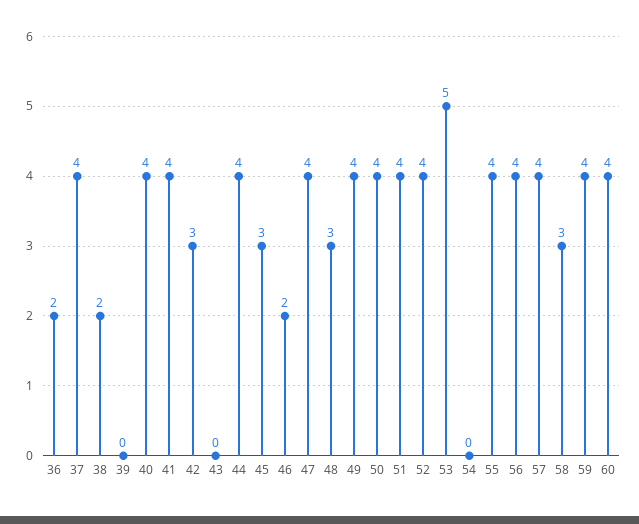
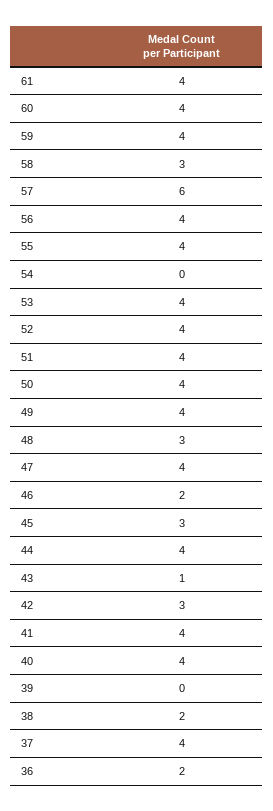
43: 0 -> 1
53: 5 -> 4
57: 4 -> 6
61: none -> 4

